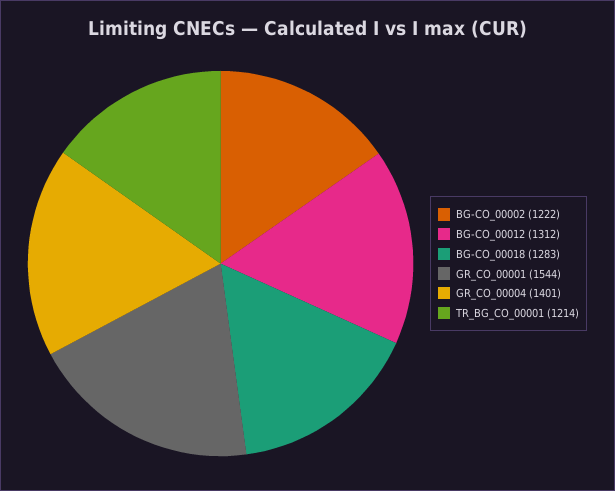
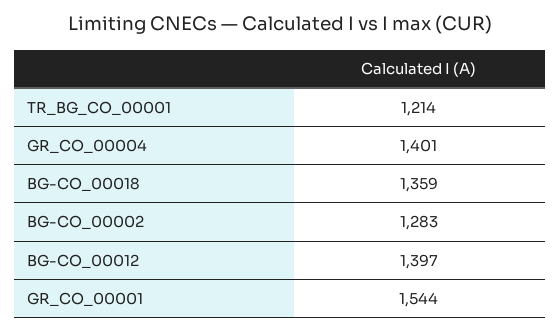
BG-CO_00002: 1222 -> 1283
BG-CO_00012: 1312 -> 1397
BG-CO_00018: 1283 -> 1359

